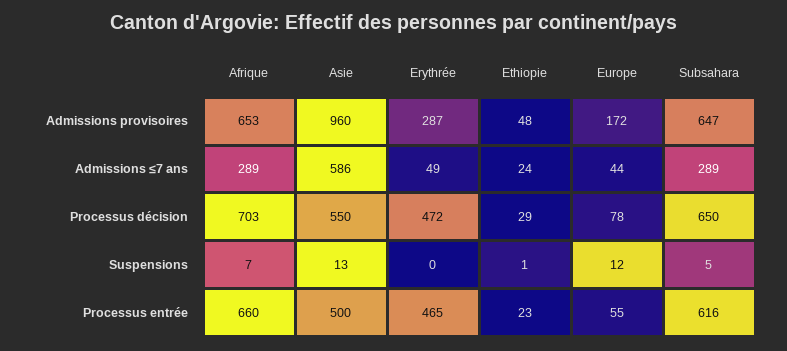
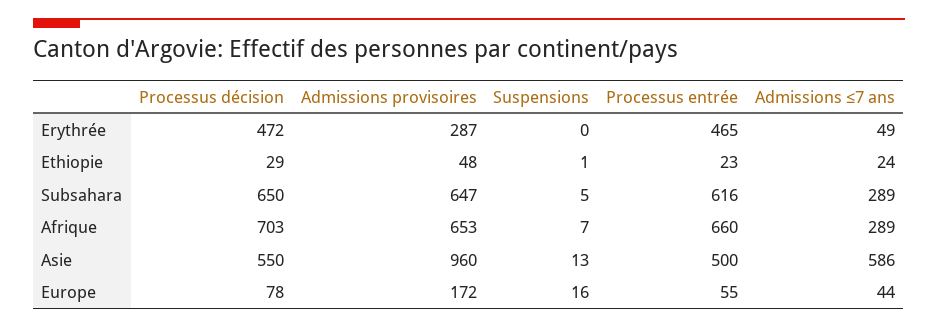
Europe, Suspensions: 12 -> 16

